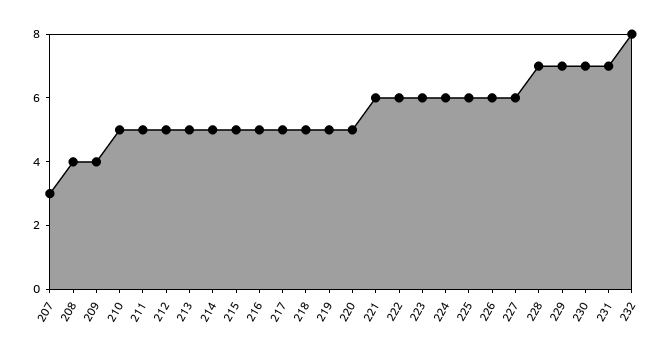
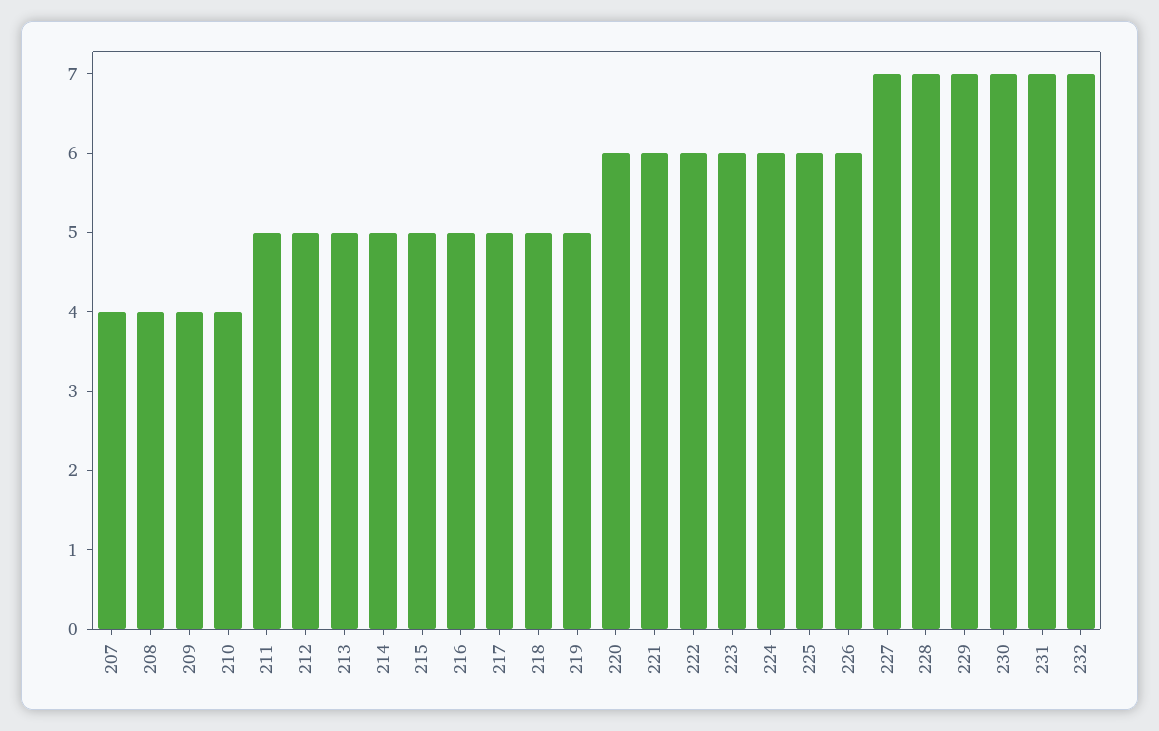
207: 3 -> 4
210: 5 -> 4
220: 5 -> 6
227: 6 -> 7
232: 8 -> 7

